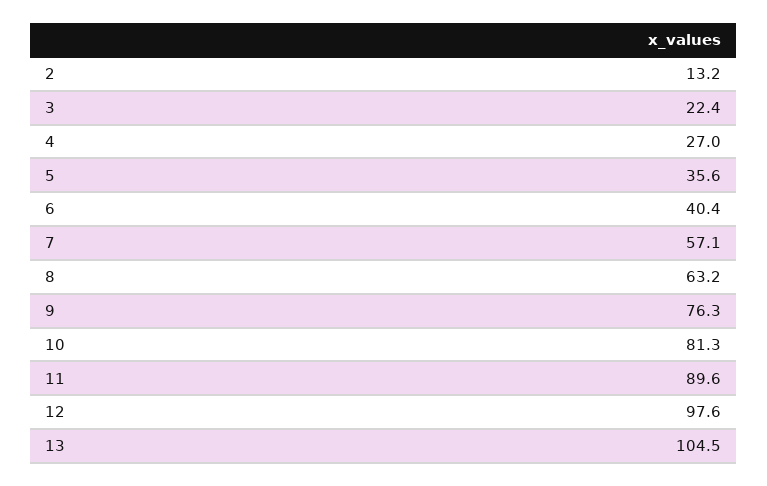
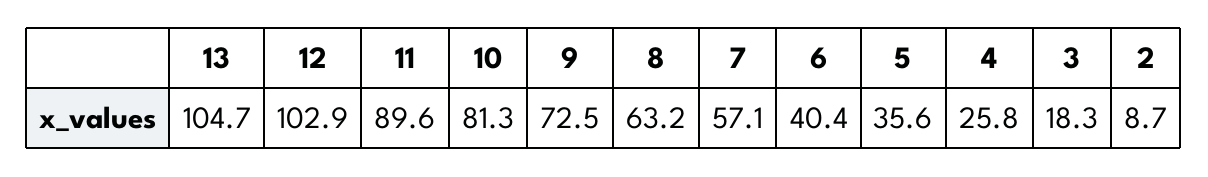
2: 13.2 -> 8.7
3: 22.4 -> 18.3
4: 27 -> 25.8
9: 76.3 -> 72.5
12: 97.6 -> 102.9
13: 104.5 -> 104.7

